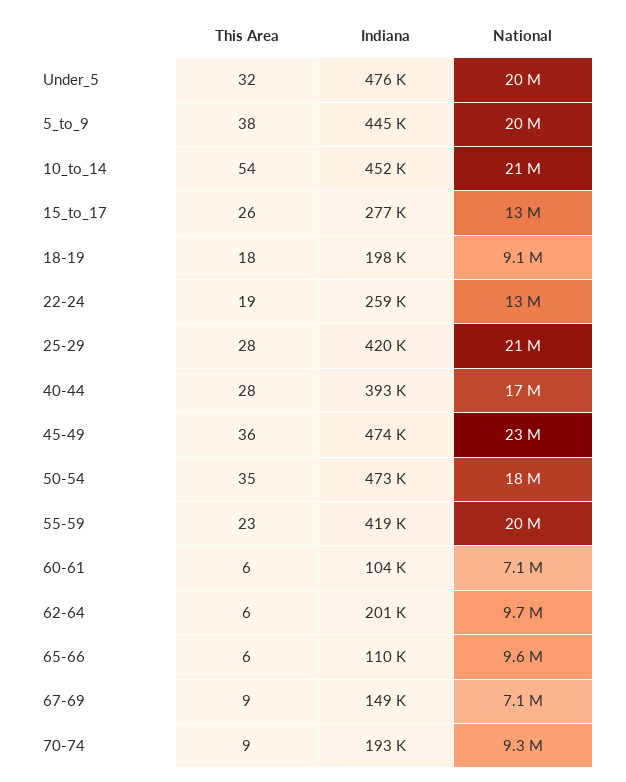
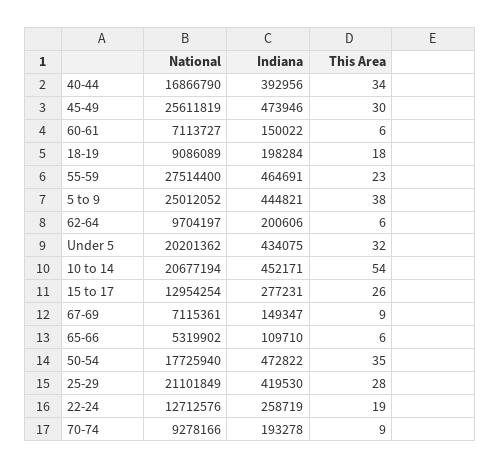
Indiana, Under_5: 476000 -> 434075
National, 5_to_9: 20000000 -> 25012052
This Area, 40-44: 28 -> 34
This Area, 45-49: 36 -> 30
National, 45-49: 23000000 -> 25611819
Indiana, 55-59: 419000 -> 464691
National, 55-59: 20000000 -> 27514400
Indiana, 60-61: 104000 -> 150022
National, 65-66: 9600000 -> 5319902

